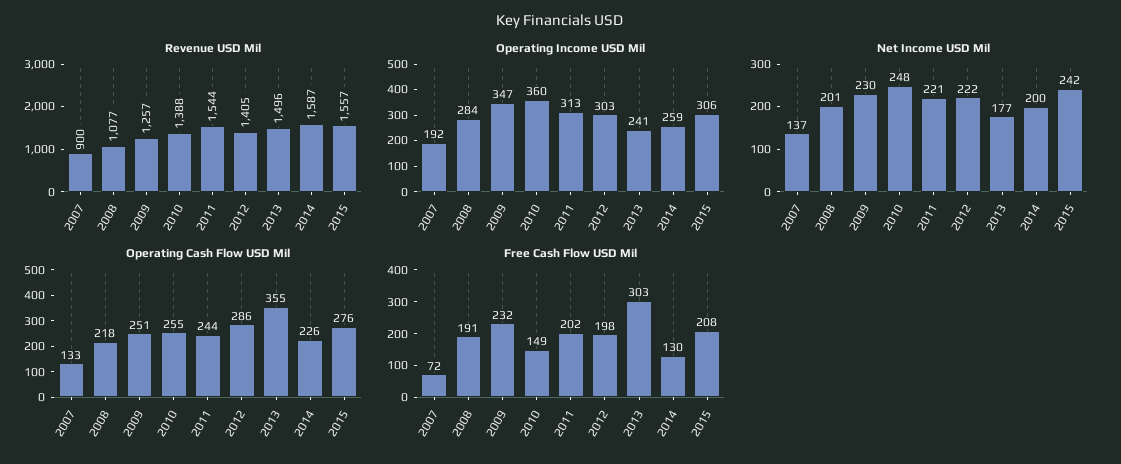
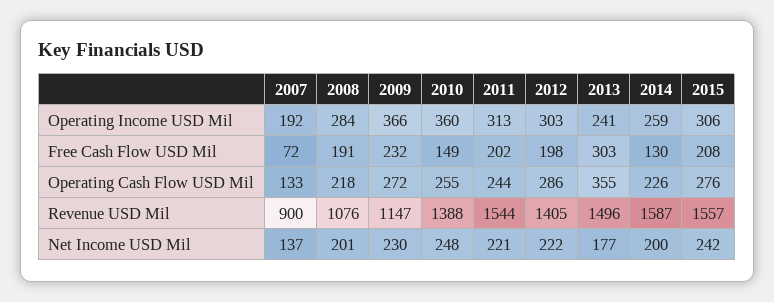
Revenue USD Mil, 2008: 1077 -> 1076
Revenue USD Mil, 2009: 1257 -> 1147
Operating Income USD Mil, 2009: 347 -> 366
Operating Cash Flow USD Mil, 2009: 251 -> 272

